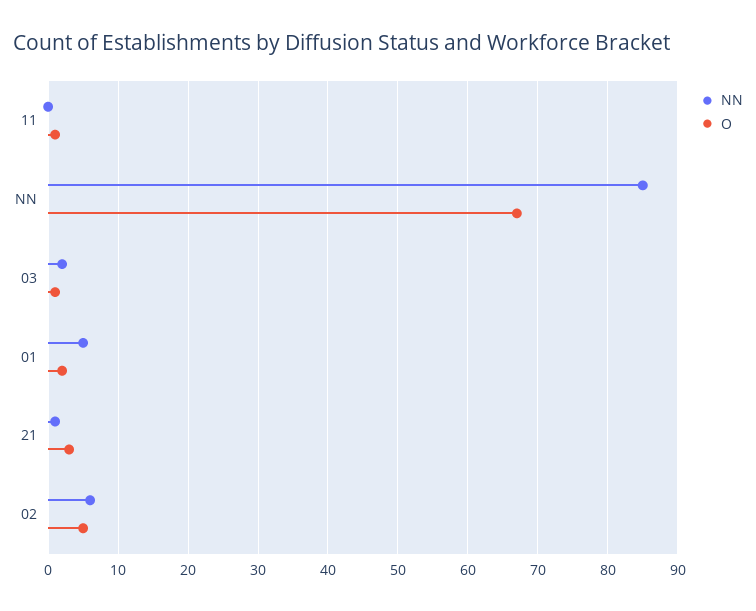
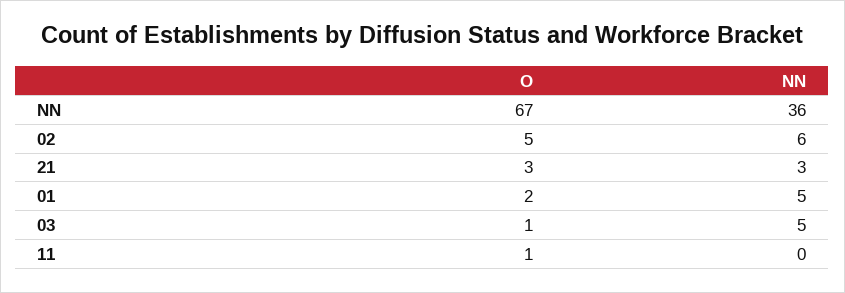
NN, NN: 85 -> 36
NN, 03: 2 -> 5
NN, 21: 1 -> 3

